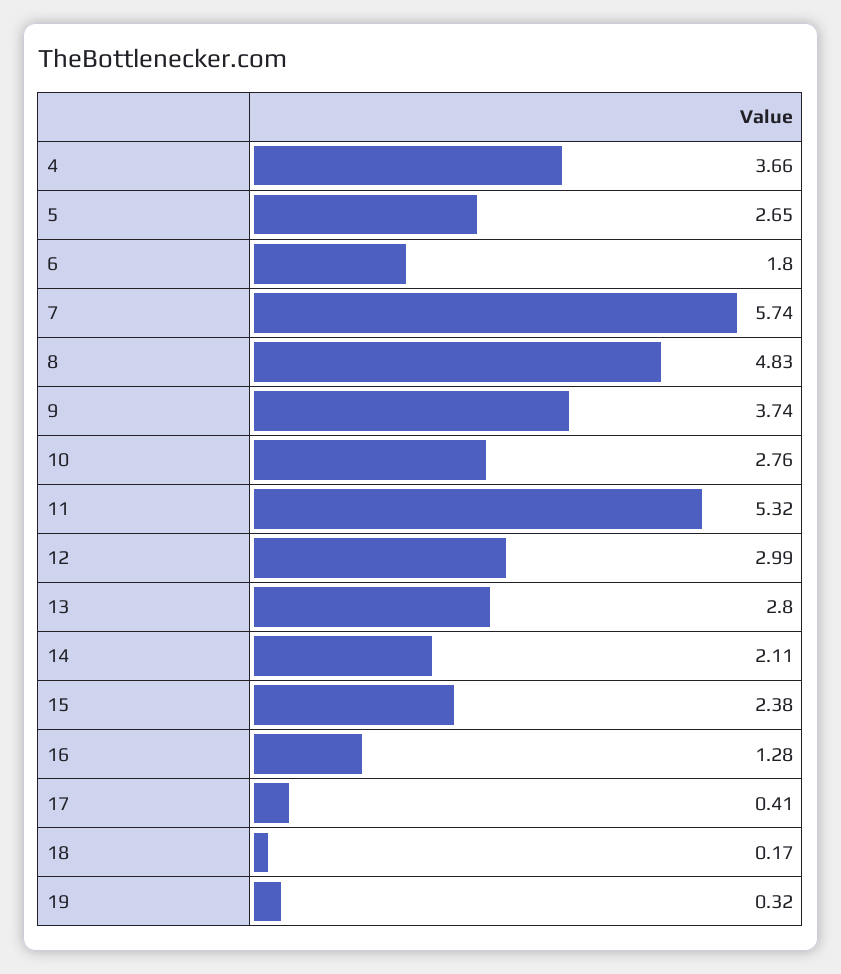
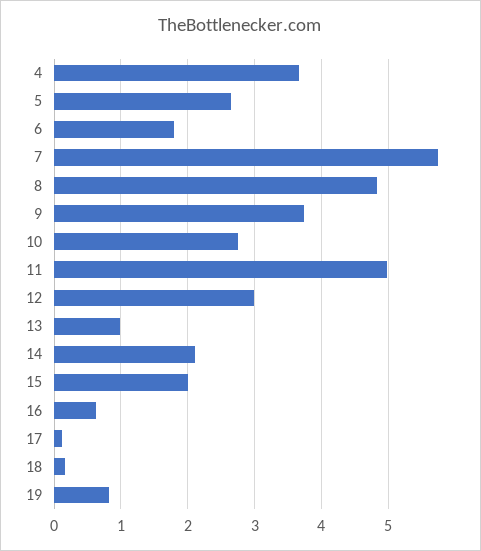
11: 5.32 -> 5
13: 2.8 -> 1
15: 2.38 -> 2
16: 1.28 -> 0.6
17: 0.41 -> 0.1
19: 0.32 -> 0.8

